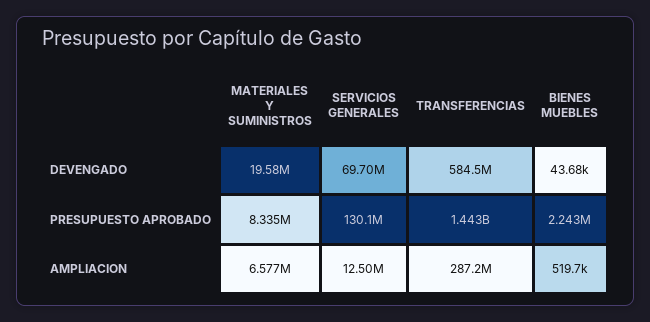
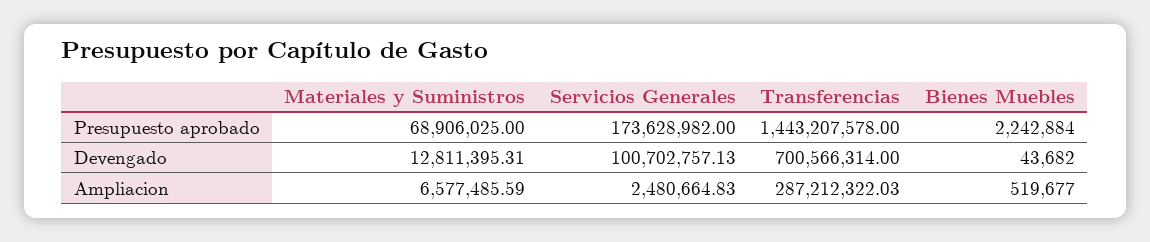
MATERIALES Y SUMINISTROS, DEVENGADO: 19580000 -> 12811395.31
SERVICIOS GENERALES, DEVENGADO: 69700000 -> 100702757.13
TRANSFERENCIAS, DEVENGADO: 584500000 -> 700566314
MATERIALES Y SUMINISTROS, PRESUPUESTO APROBADO: 8335000 -> 68906025
SERVICIOS GENERALES, PRESUPUESTO APROBADO: 130100000 -> 173628982
SERVICIOS GENERALES, AMPLIACION: 12500000 -> 2480664.83

